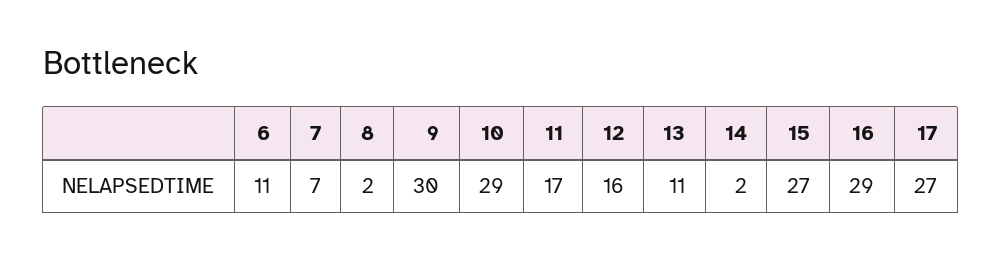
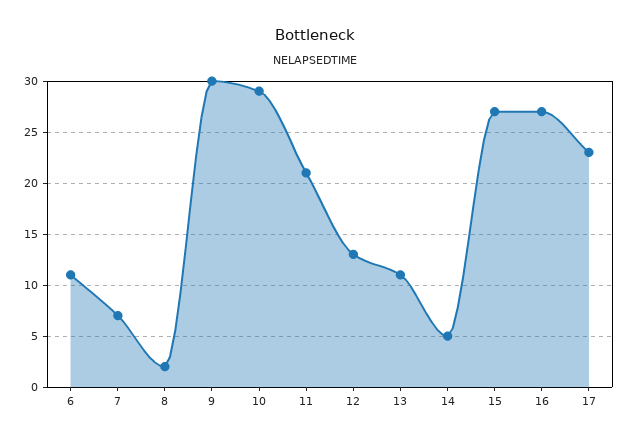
11: 17 -> 21
12: 16 -> 13
14: 2 -> 5
16: 29 -> 27
17: 27 -> 23

